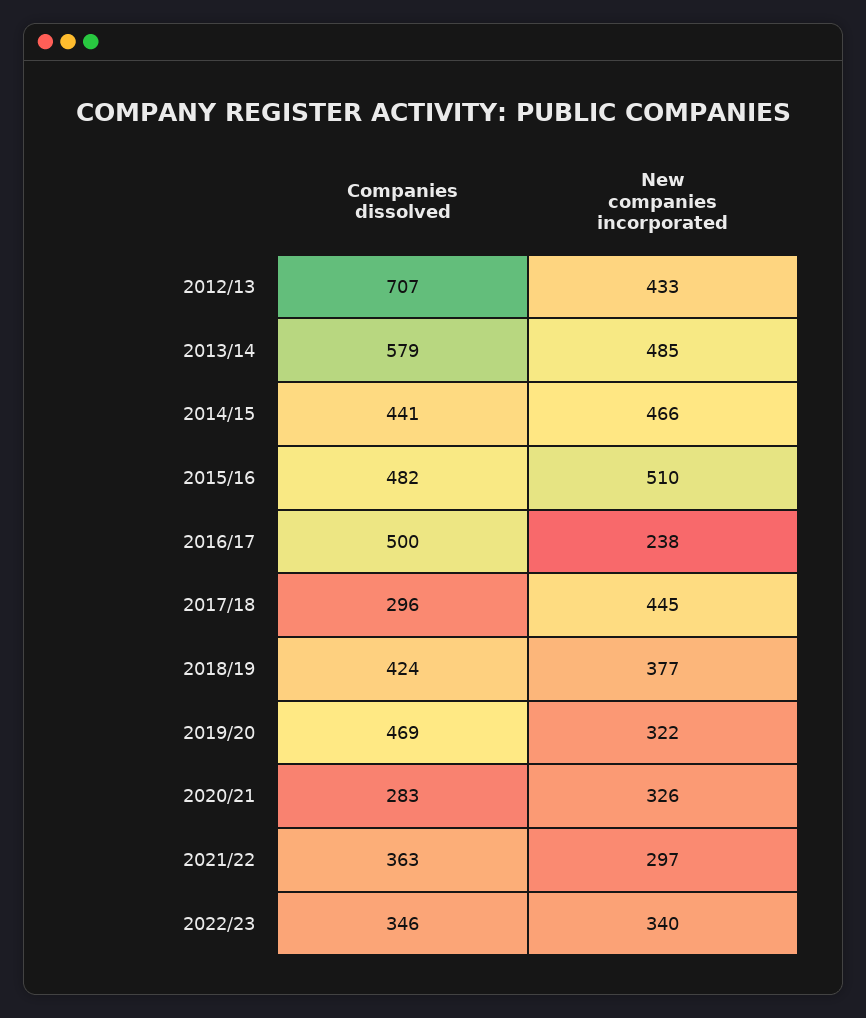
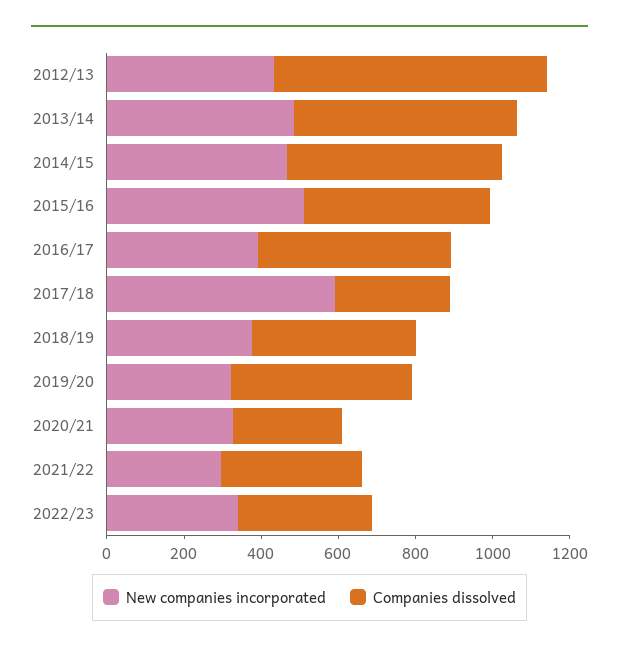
Companies dissolved, 2014/15: 441 -> 550
New companies incorporated, 2016/17: 238 -> 400
New companies incorporated, 2017/18: 445 -> 600

